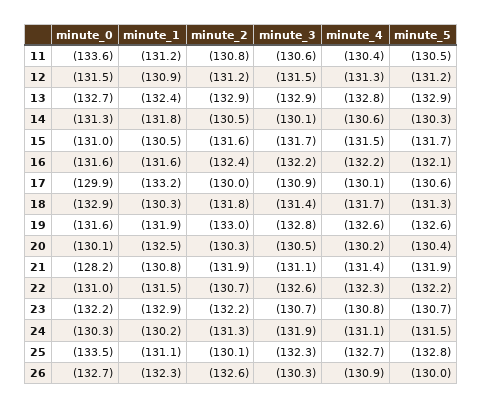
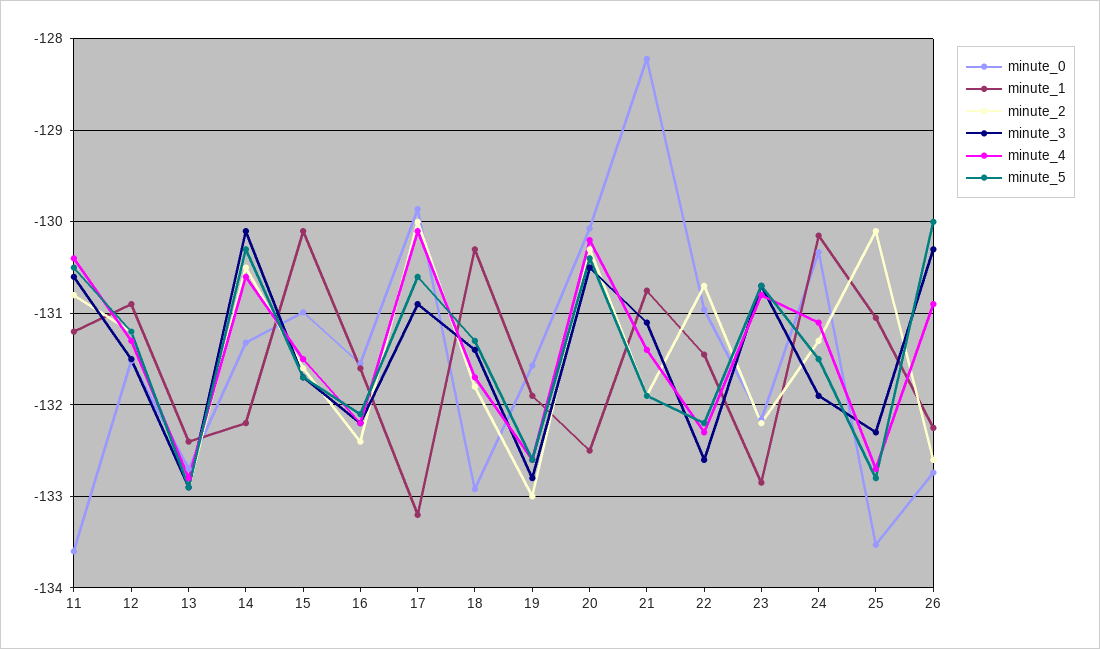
minute_1, 14: -131.8 -> -132.2
minute_1, 15: -130.5 -> -130.1

